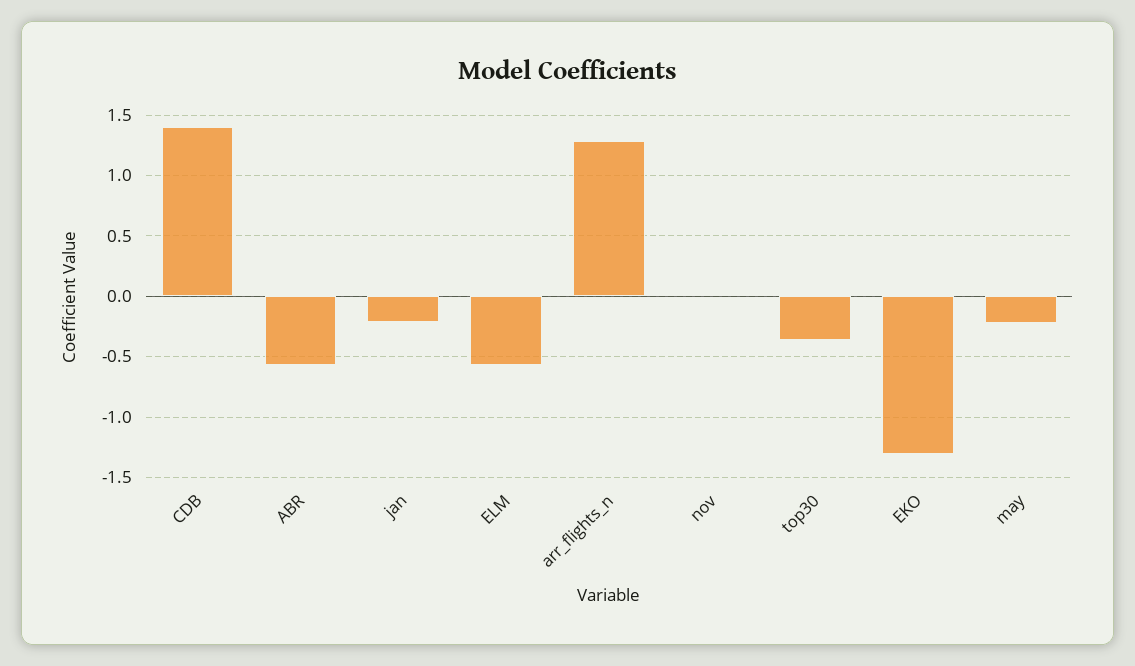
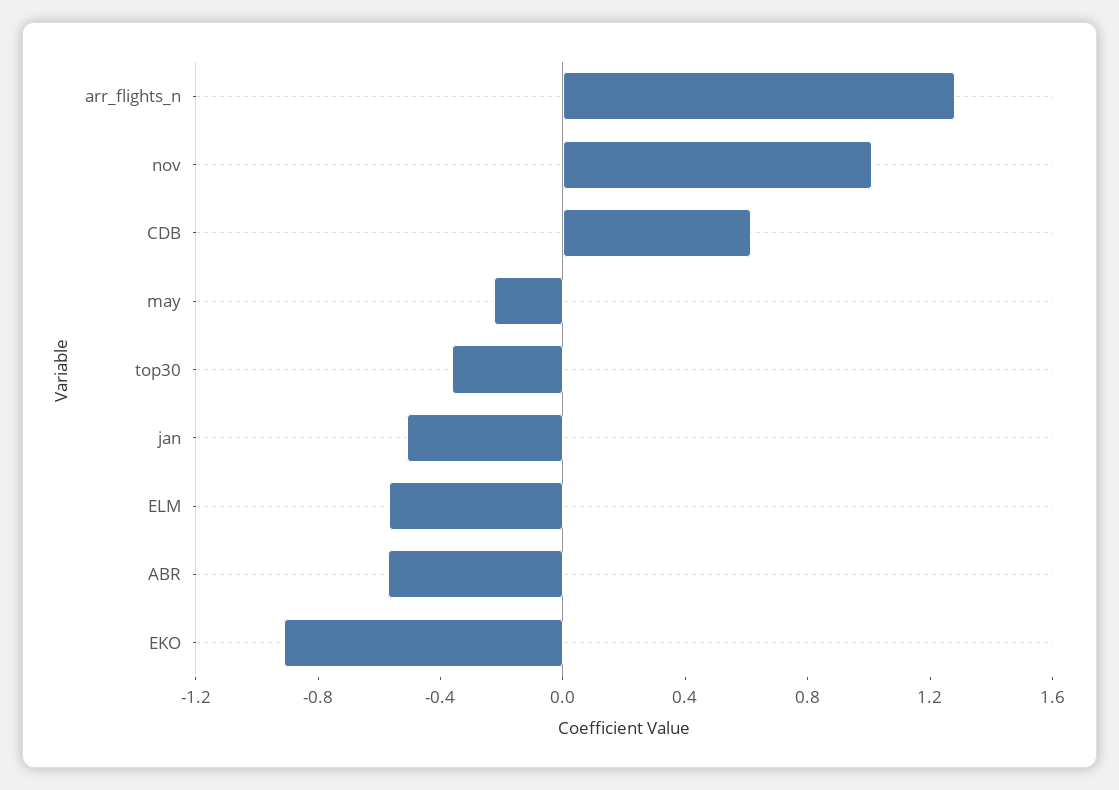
CDB: 1.4 -> 0.6
jan: -0.2 -> -0.5
nov: 0 -> 1
EKO: -1.3 -> -0.9

